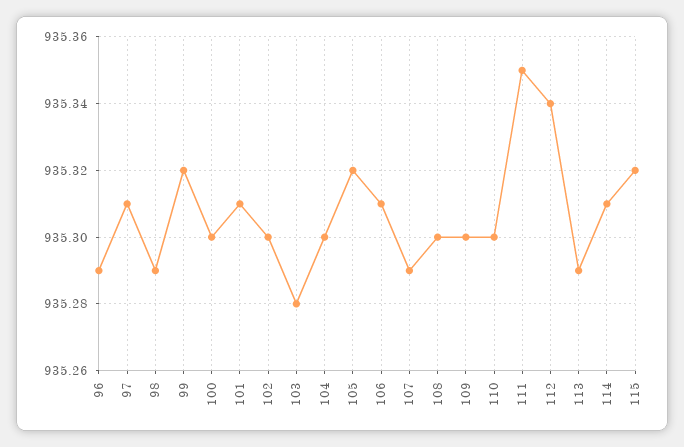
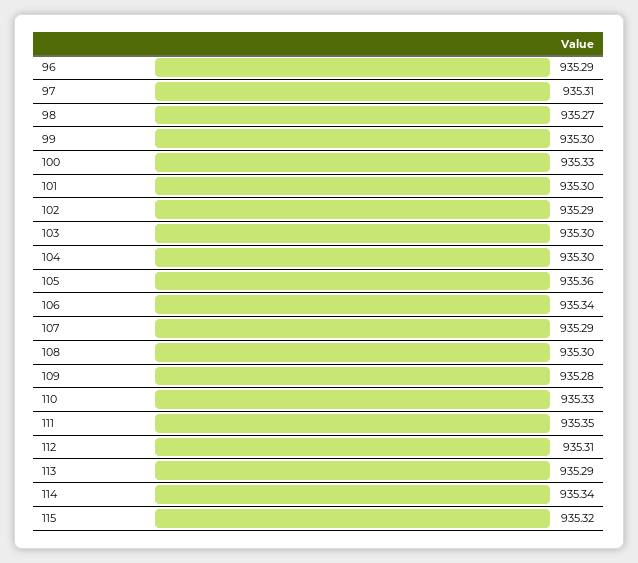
98: 935.29 -> 935.27
99: 935.32 -> 935.3
100: 935.3 -> 935.33
101: 935.31 -> 935.3
102: 935.3 -> 935.29
103: 935.28 -> 935.3
105: 935.32 -> 935.36
106: 935.31 -> 935.34
109: 935.3 -> 935.28
110: 935.3 -> 935.33
112: 935.34 -> 935.31
114: 935.31 -> 935.34

